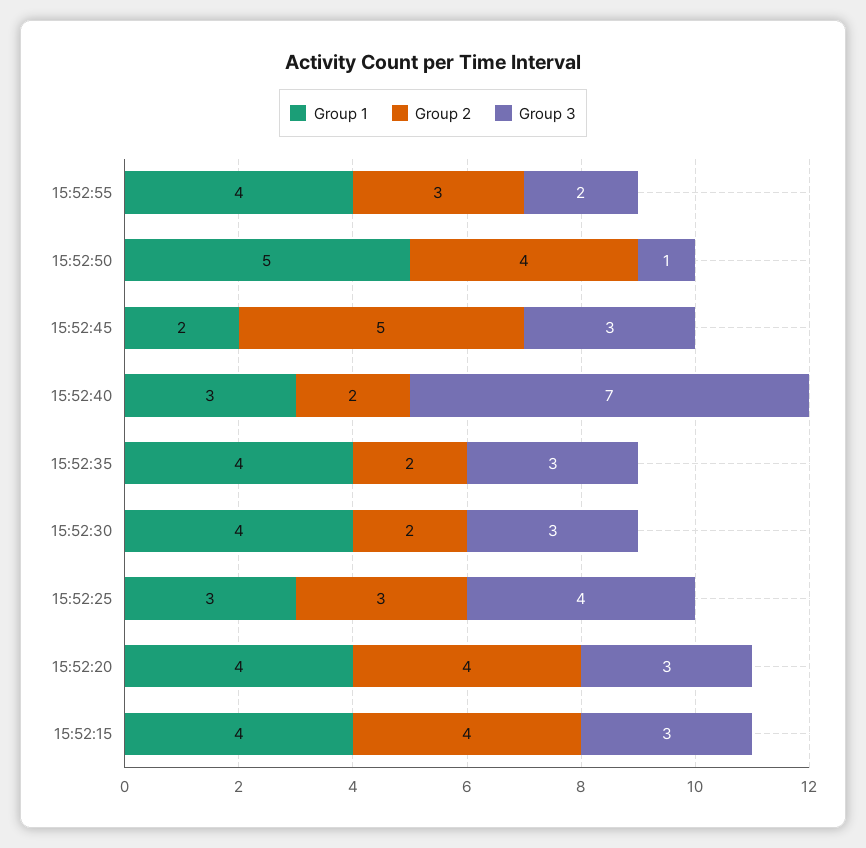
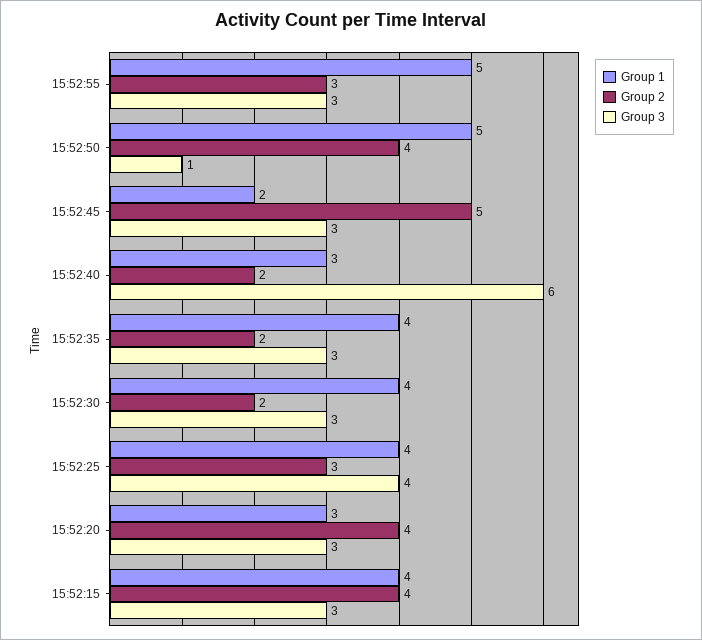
Group 1, 15:52:55: 4 -> 5
Group 3, 15:52:55: 2 -> 3
Group 3, 15:52:40: 7 -> 6
Group 1, 15:52:25: 3 -> 4
Group 1, 15:52:20: 4 -> 3

